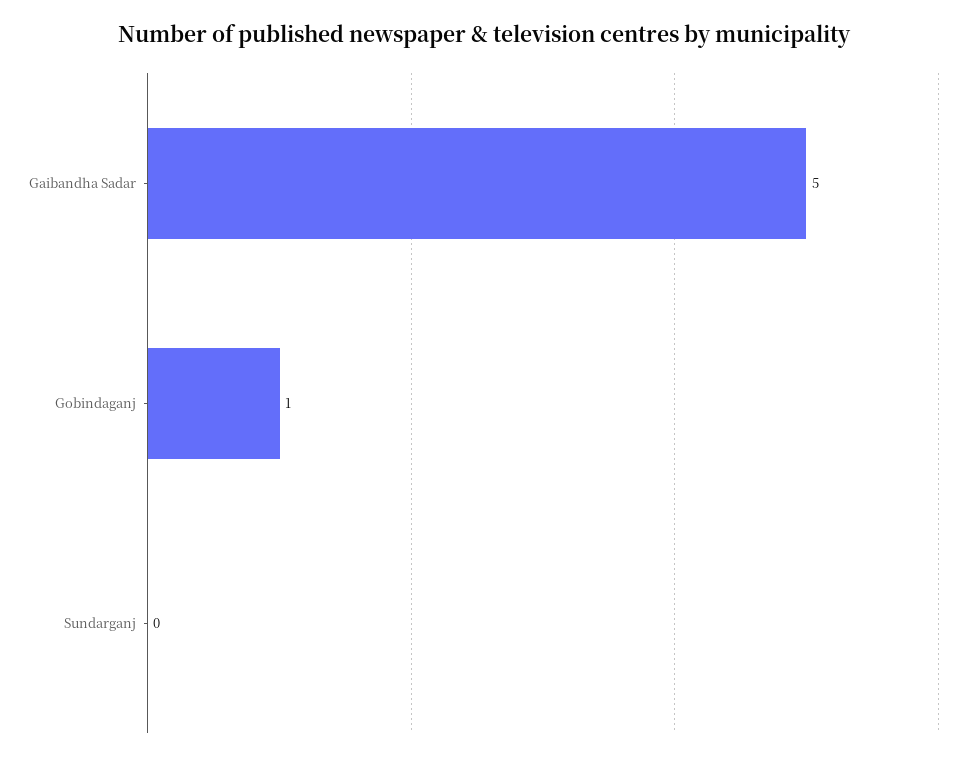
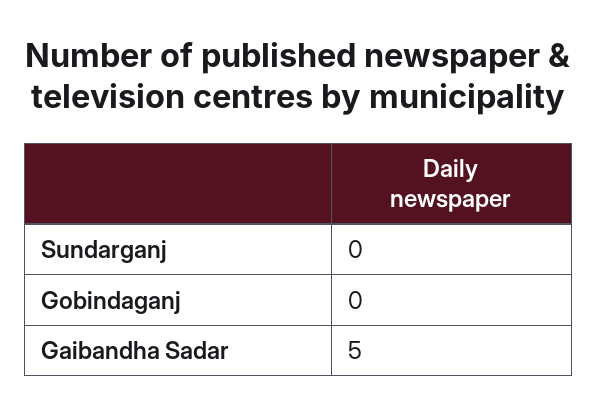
Gobindaganj: 1 -> 0

